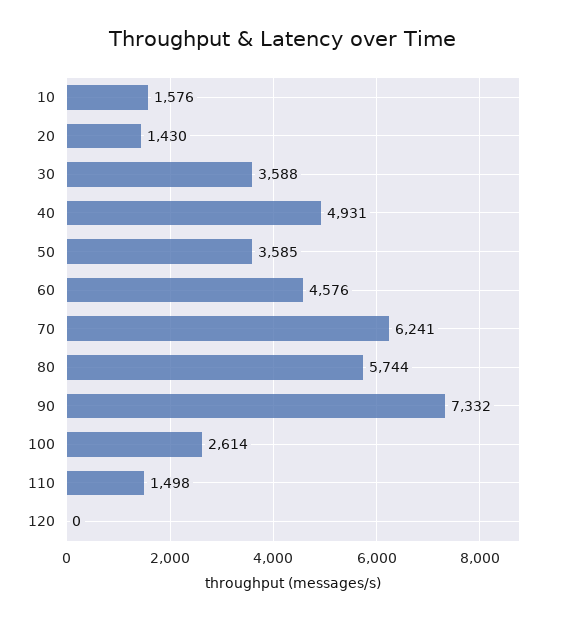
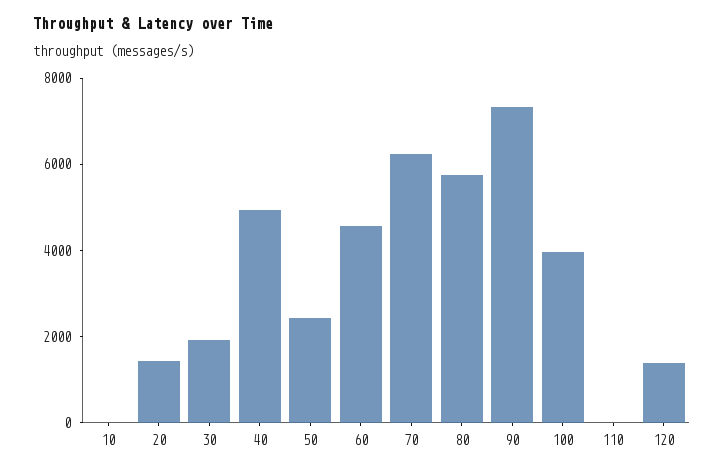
10: 1576 -> 0
30: 3588 -> 2000
50: 3585 -> 2500
100: 2614 -> 4000
110: 1498 -> 0
120: 0 -> 1500

